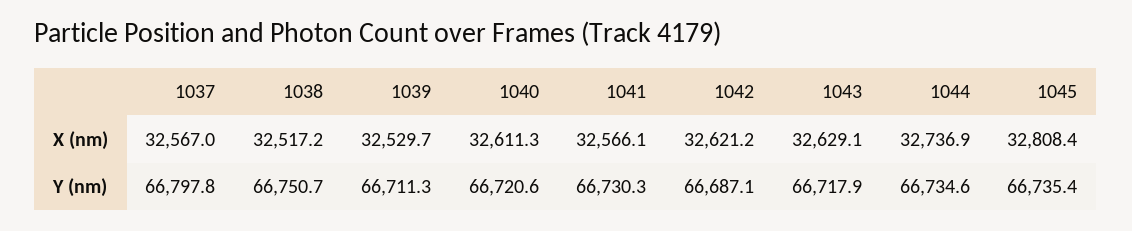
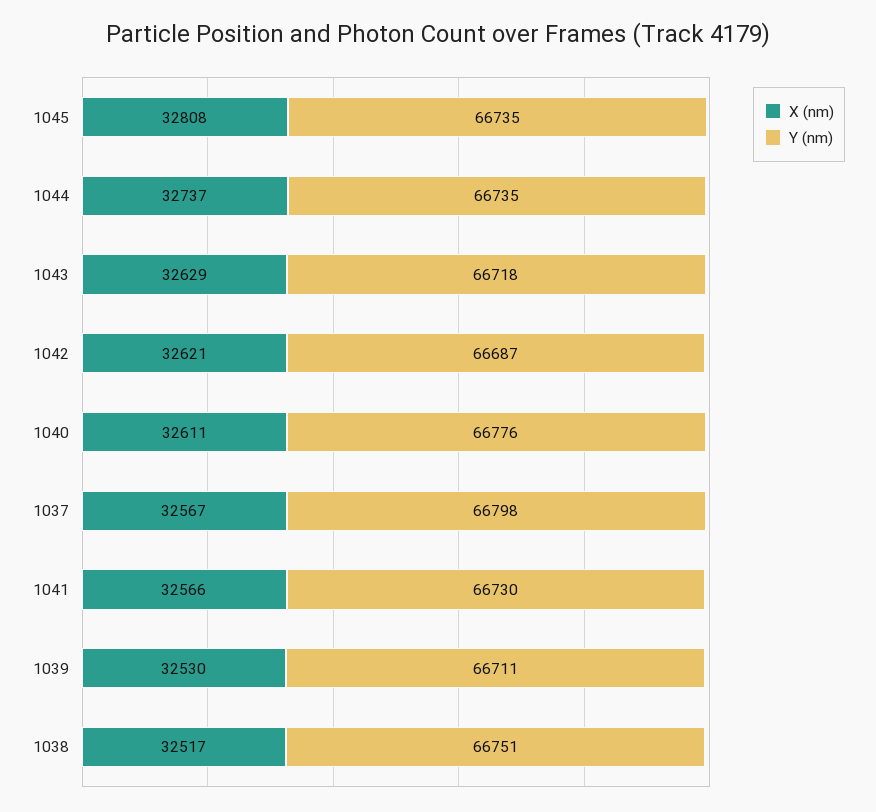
Y (nm), 1040: 66720.6 -> 66776

